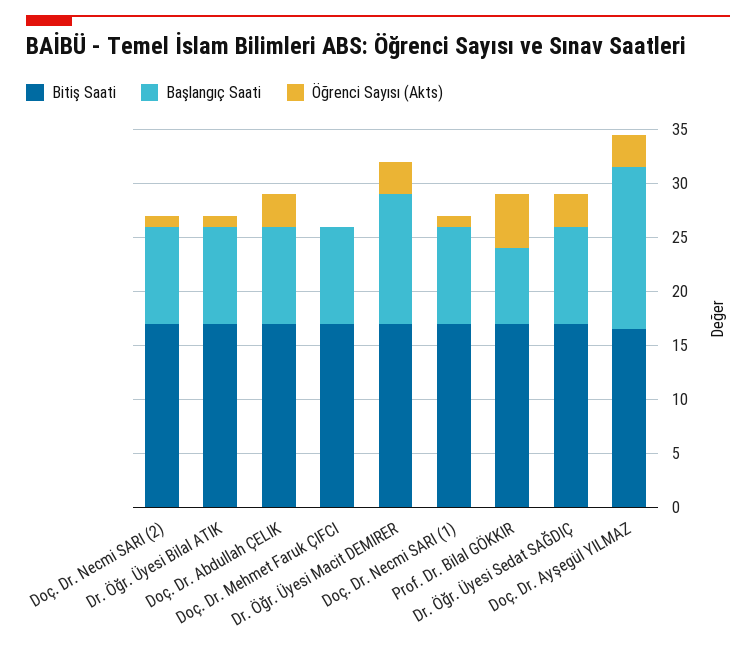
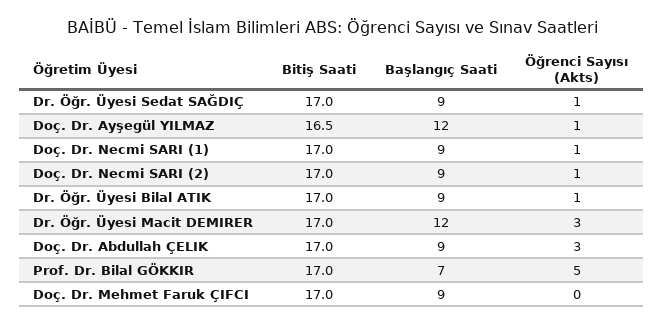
Öğrenci Sayısı (Akts), Dr. Öğr. Üyesi Sedat SAĞDIÇ: 3 -> 1
Başlangıç Saati, Doç. Dr. Ayşegül YILMAZ: 15 -> 12
Öğrenci Sayısı (Akts), Doç. Dr. Ayşegül YILMAZ: 3 -> 1

